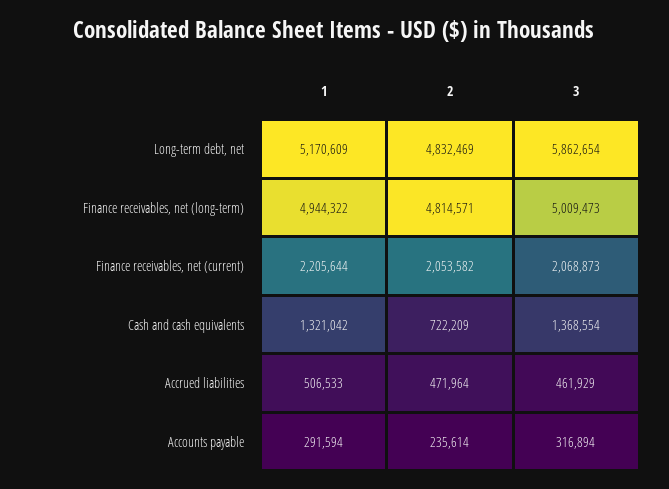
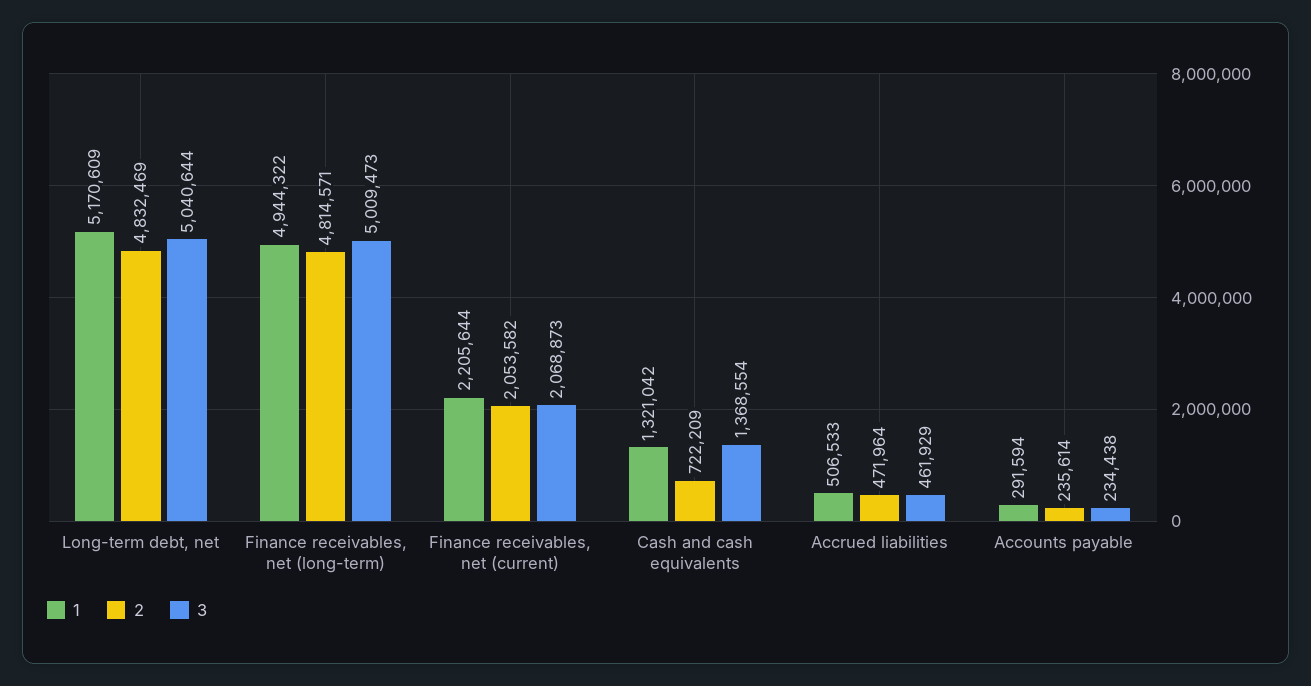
3, Long-term debt, net: 5862654 -> 5040644
3, Accounts payable: 316894 -> 234438

